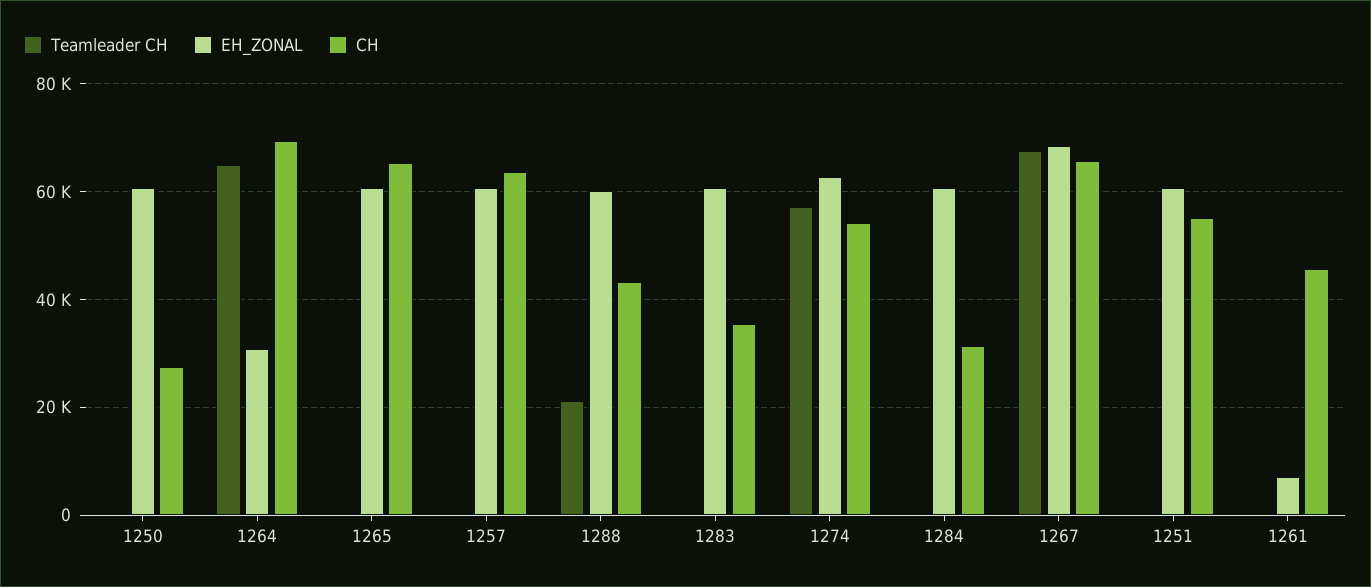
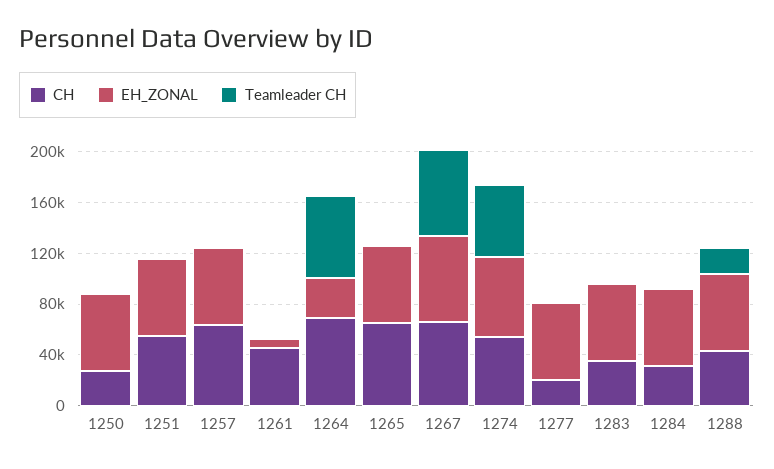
CH, 1277: none -> 20000
EH_ZONAL, 1277: none -> 60000
Teamleader CH, 1277: none -> 0

